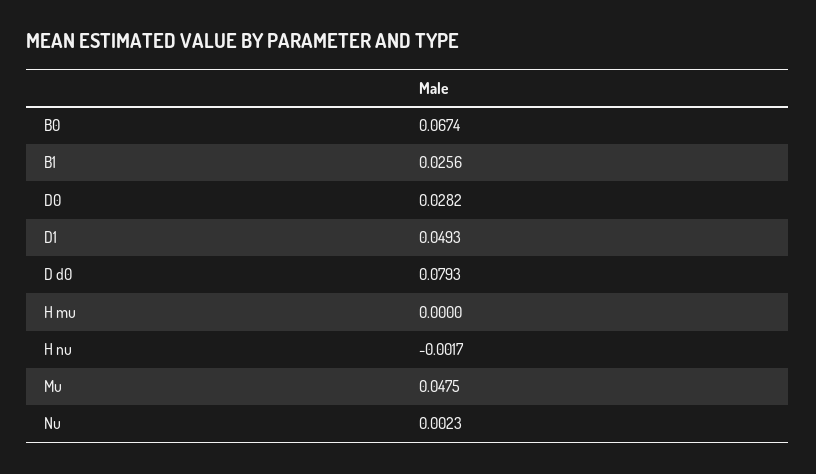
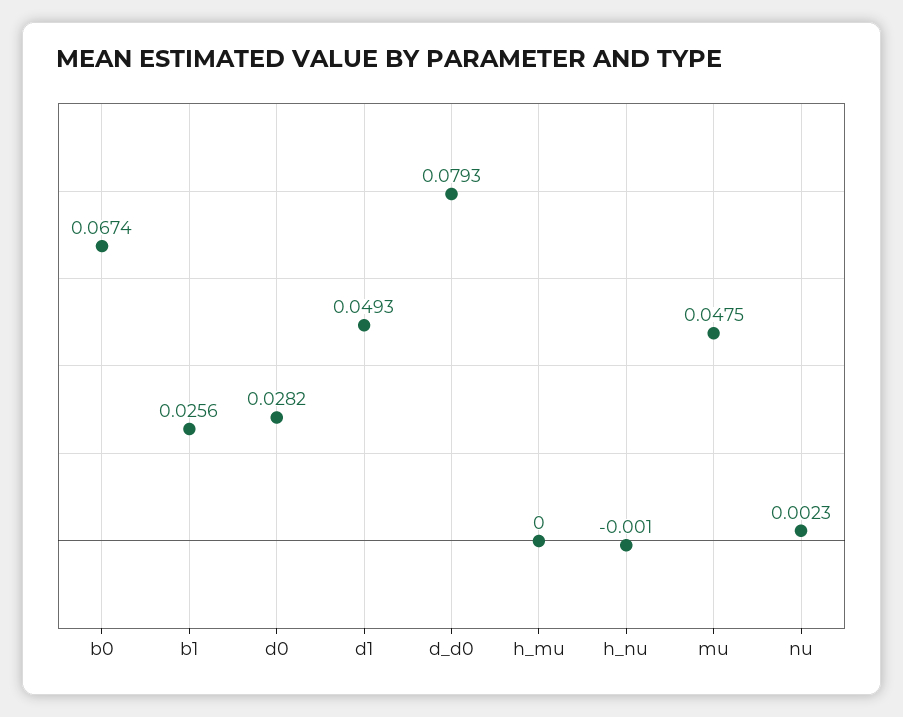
H nu: -0.0017 -> -0.001

